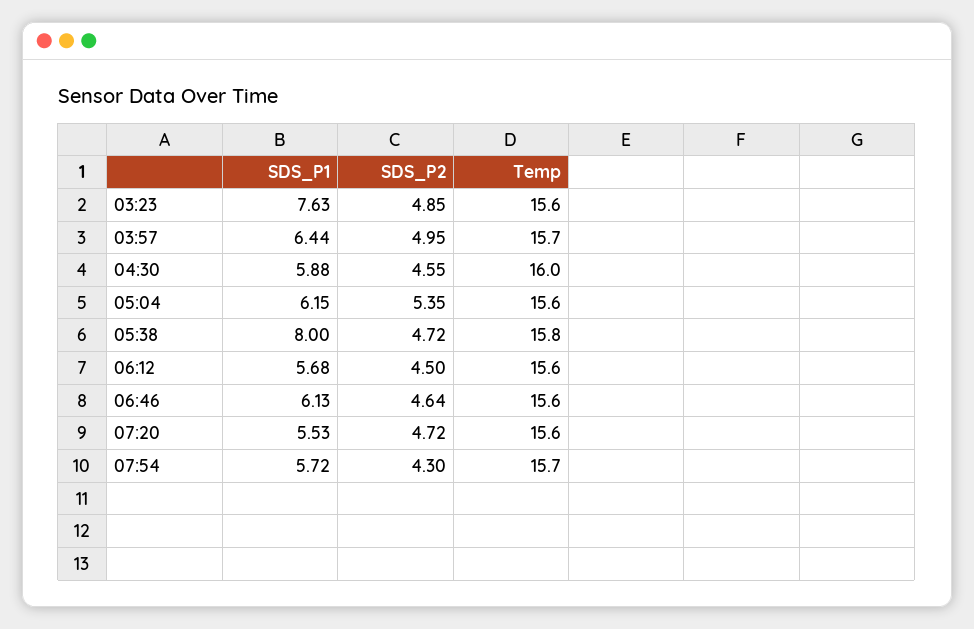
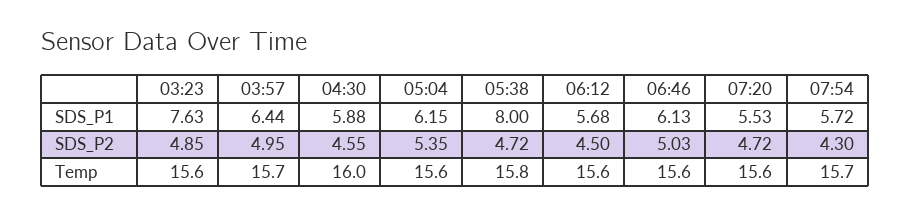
SDS_P2, 06:46: 4.64 -> 5.03

